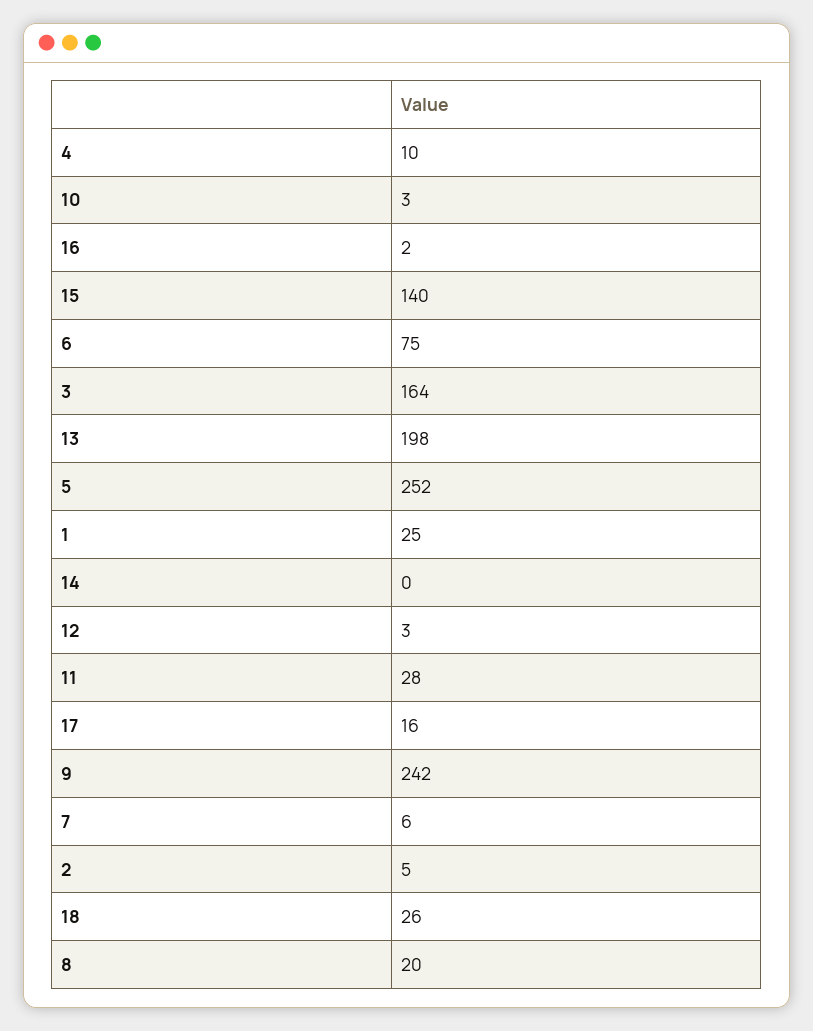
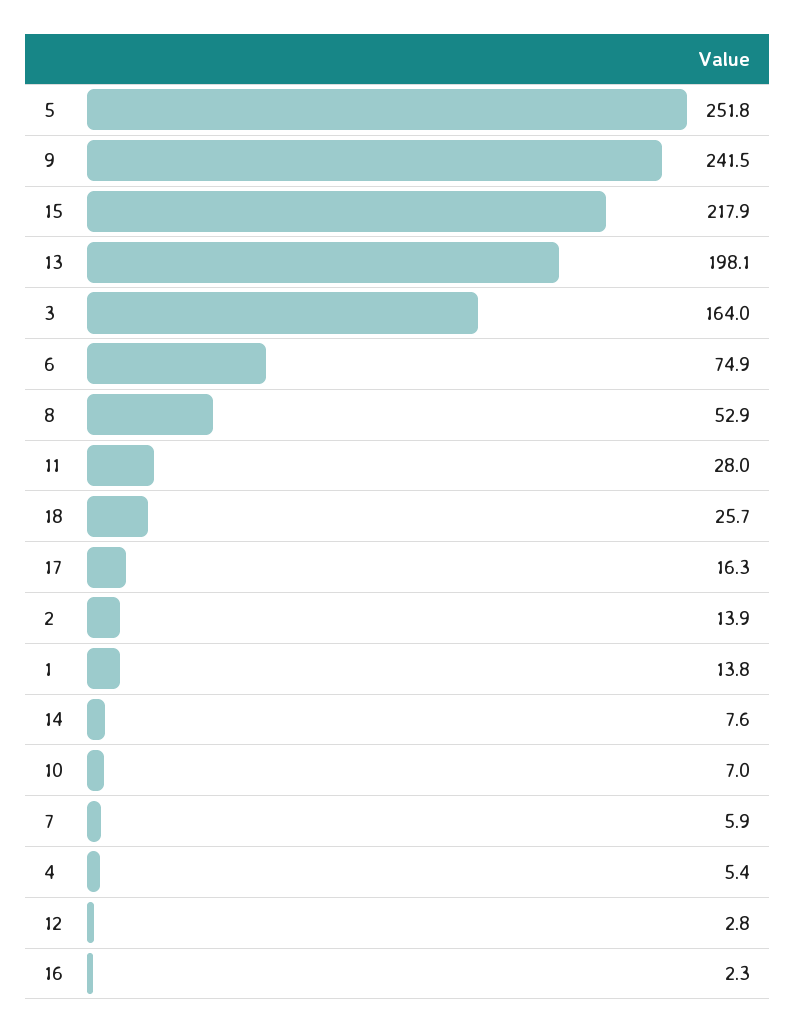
4: 10 -> 5.4
10: 3 -> 7
15: 140 -> 217.9
1: 25 -> 13.8
14: 0 -> 7.6
2: 5 -> 13.9
8: 20 -> 52.9

